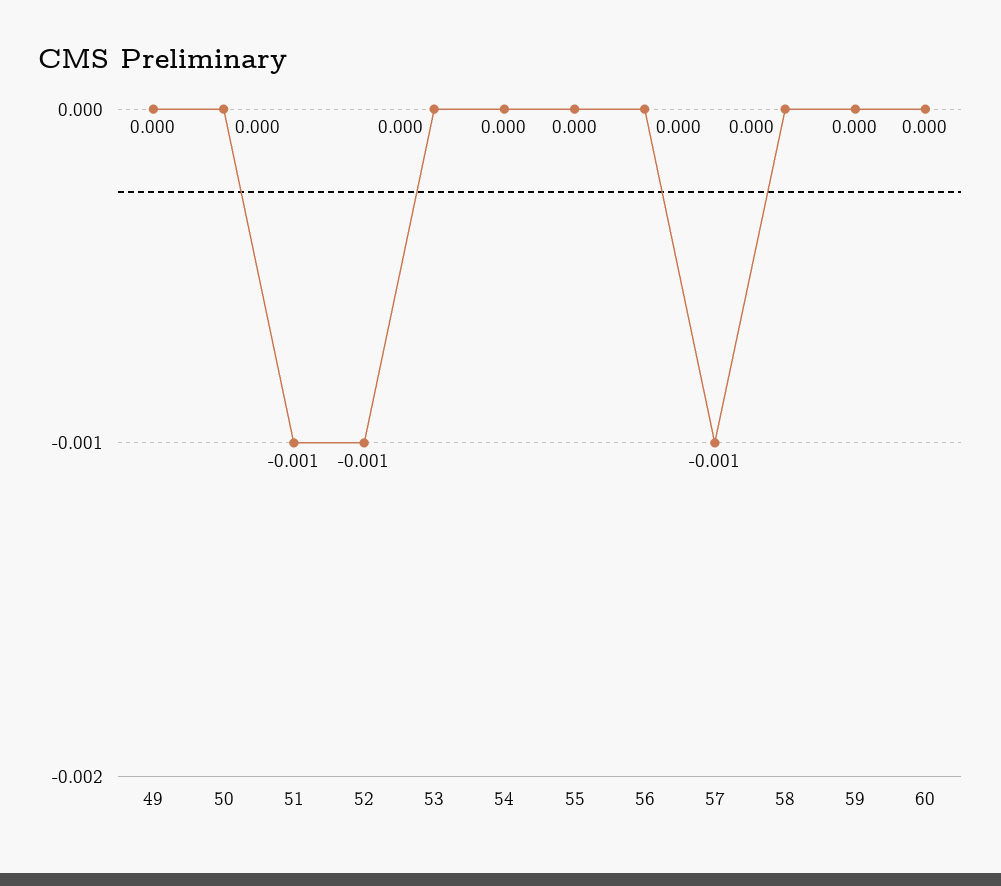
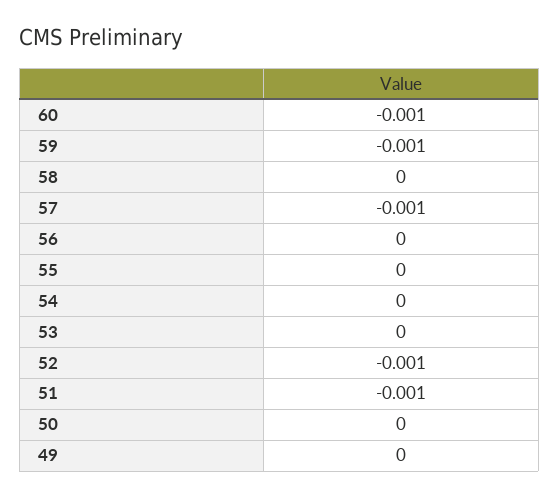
59: 0 -> -0.001
60: 0 -> -0.001

